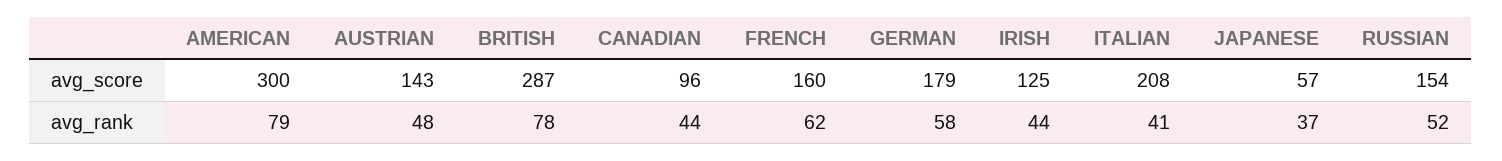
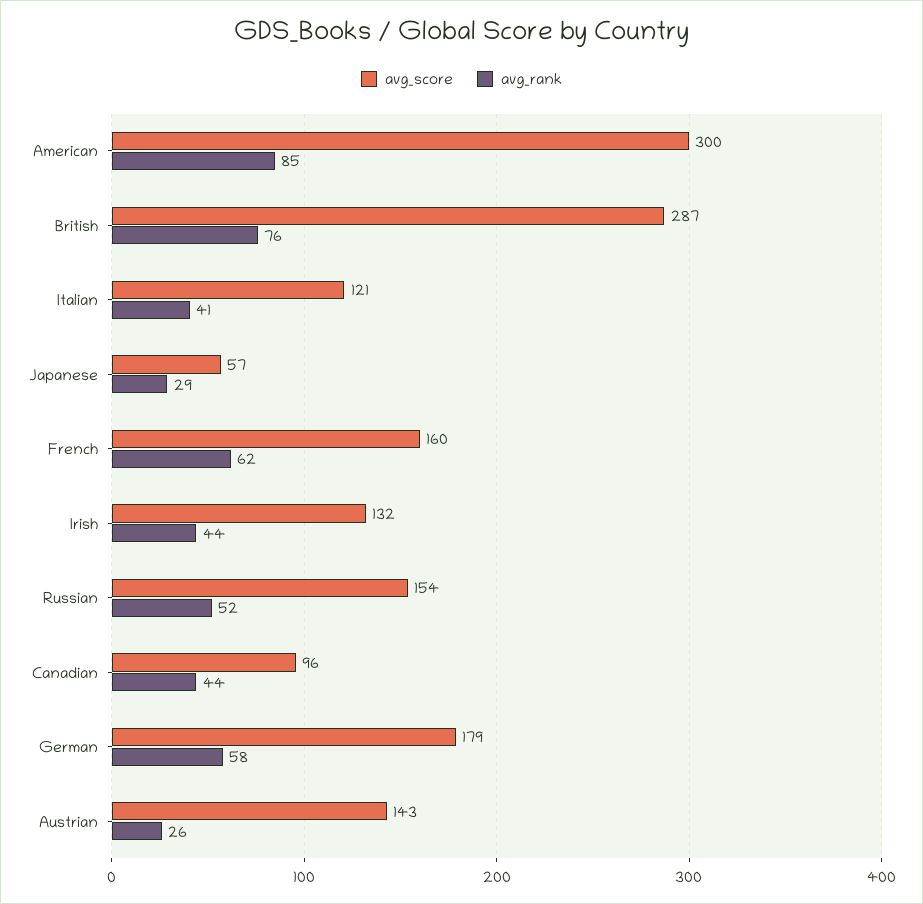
avg_score, IRISH: 125 -> 132
avg_score, ITALIAN: 208 -> 121
avg_rank, AMERICAN: 79 -> 85
avg_rank, AUSTRIAN: 48 -> 26
avg_rank, BRITISH: 78 -> 76
avg_rank, JAPANESE: 37 -> 29

